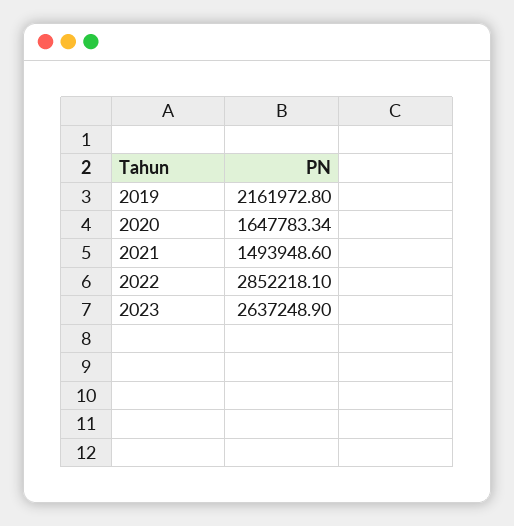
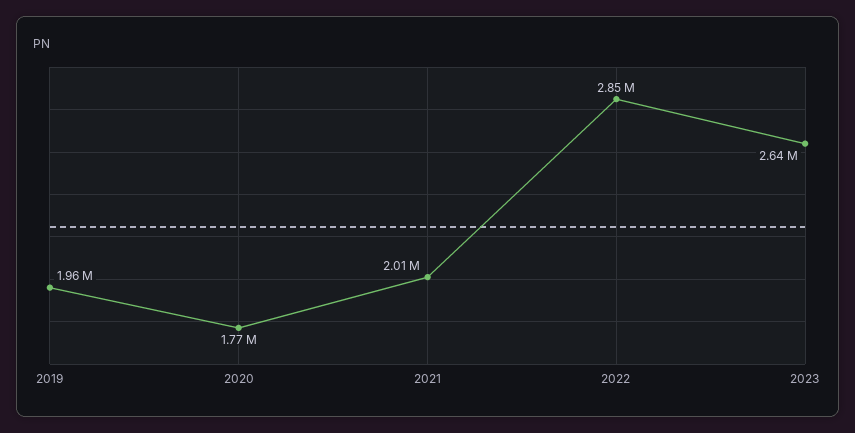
2019: 2161972.8 -> 1960000
2020: 1647783.34 -> 1770000
2021: 1493948.6 -> 2010000

